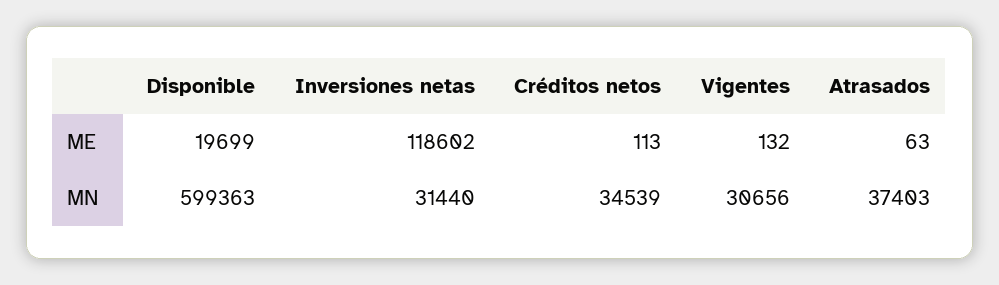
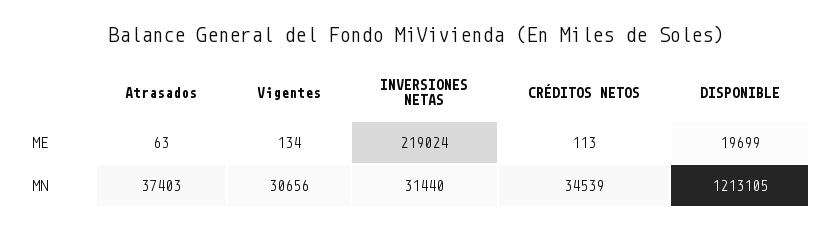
Inversiones netas, ME: 118602 -> 219024
Vigentes, ME: 132 -> 134
Disponible, MN: 599363 -> 1213105

